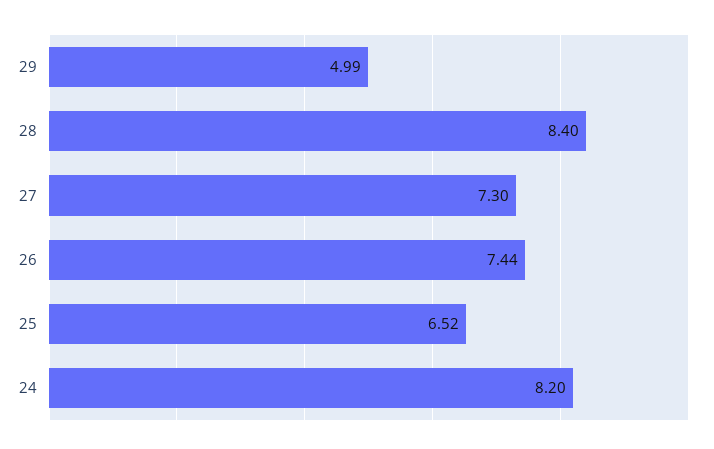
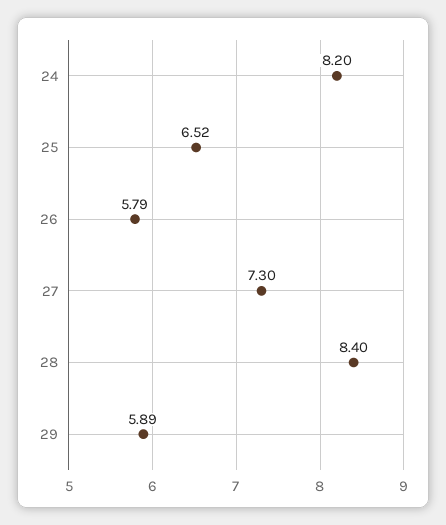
29: 4.99 -> 5.89
26: 7.44 -> 5.79

